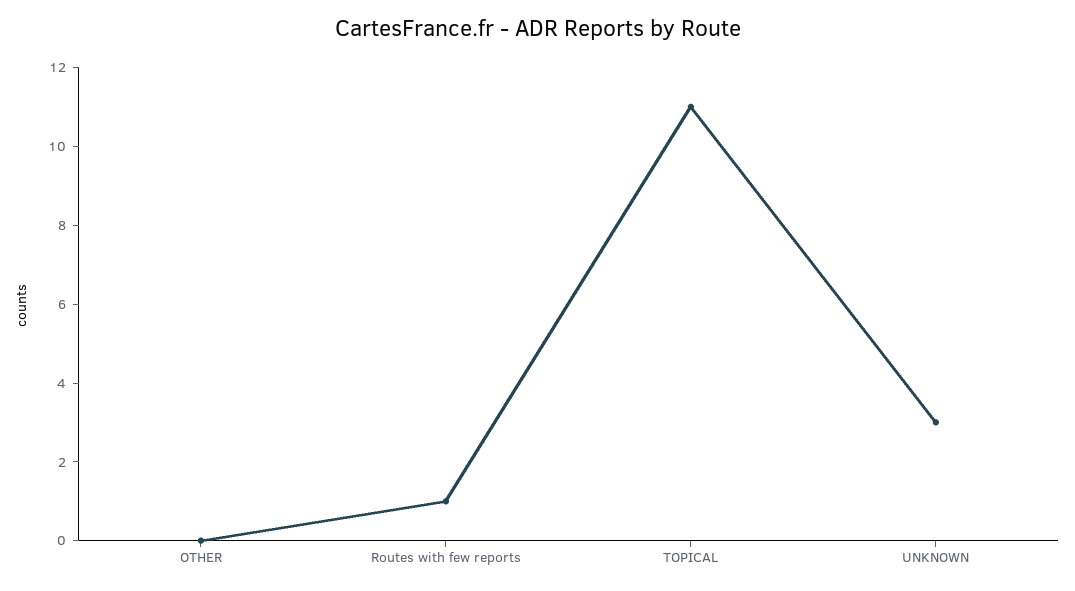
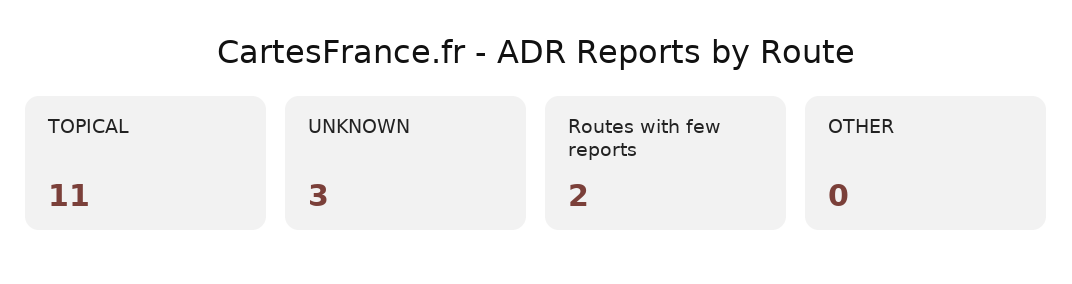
Routes with few reports: 1 -> 2

